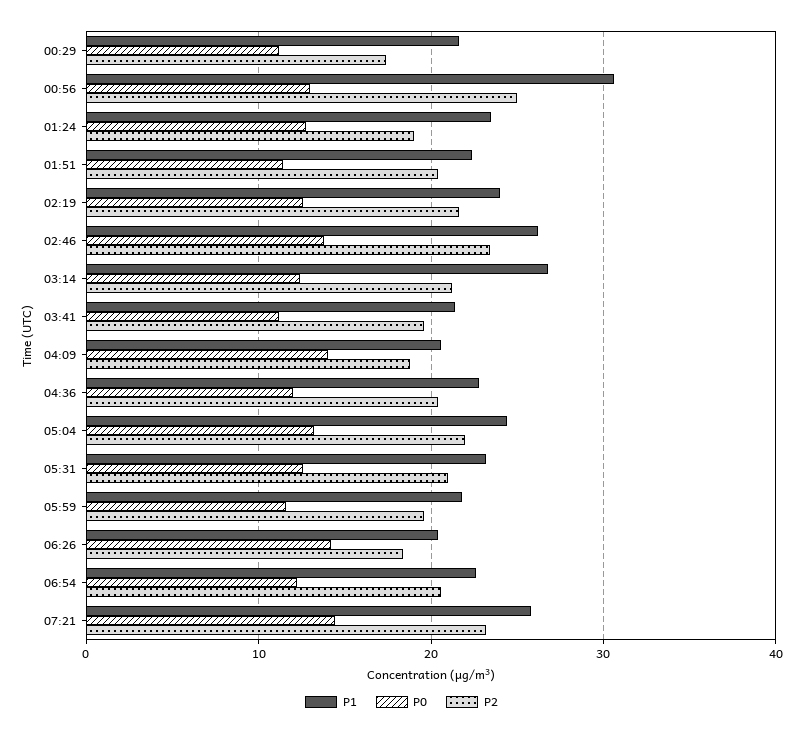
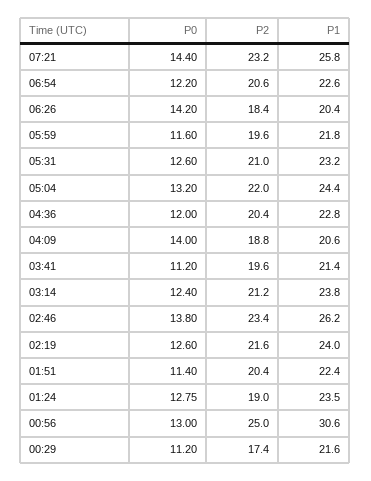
P1, 03:14: 27 -> 23.8

